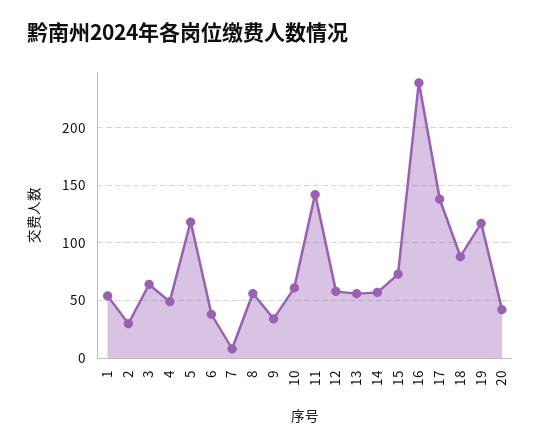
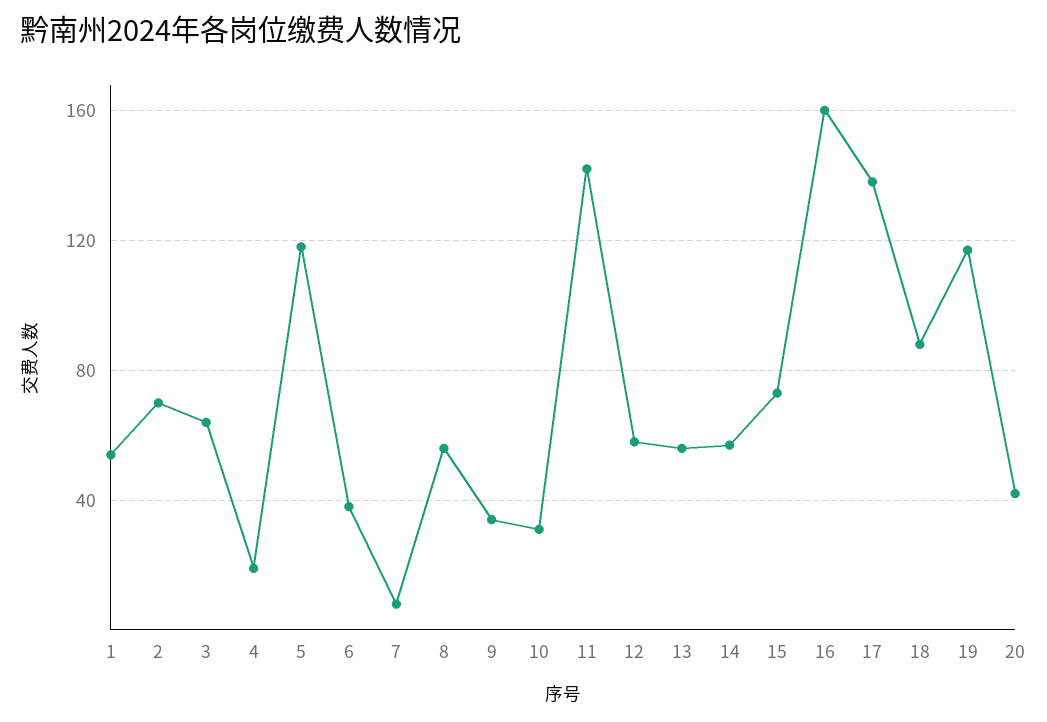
2: 30 -> 70
4: 50 -> 20
10: 60 -> 30
16: 240 -> 160

